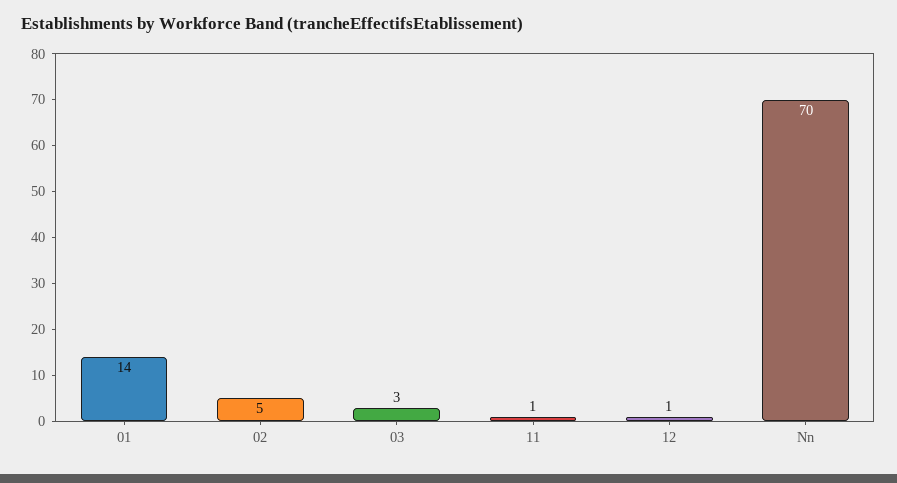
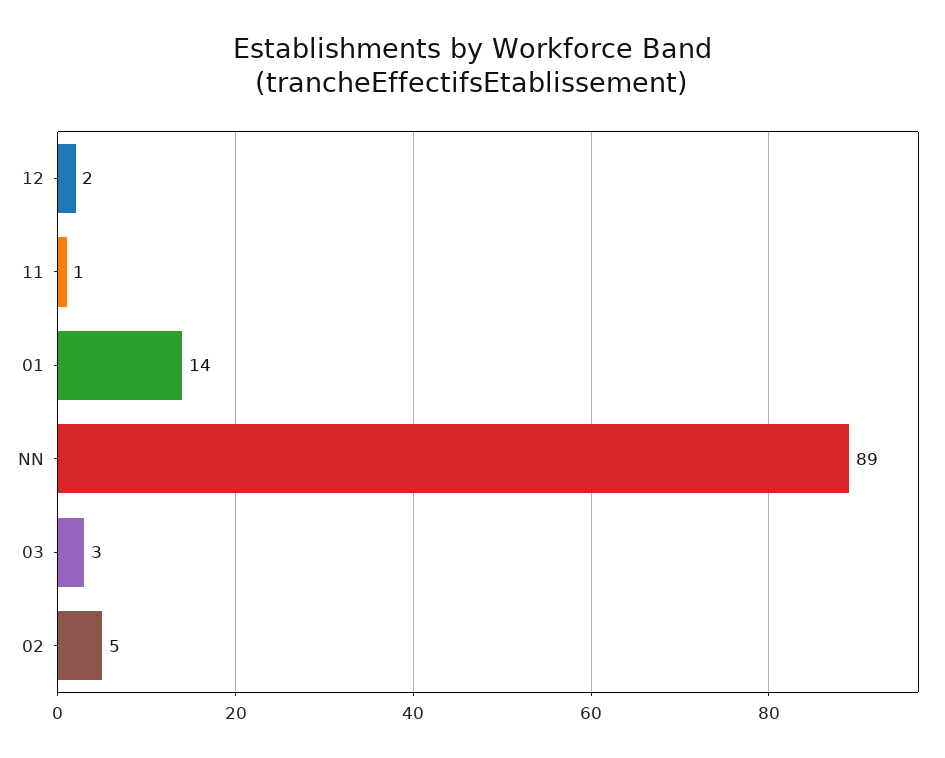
12: 1 -> 2
Nn: 70 -> 89

